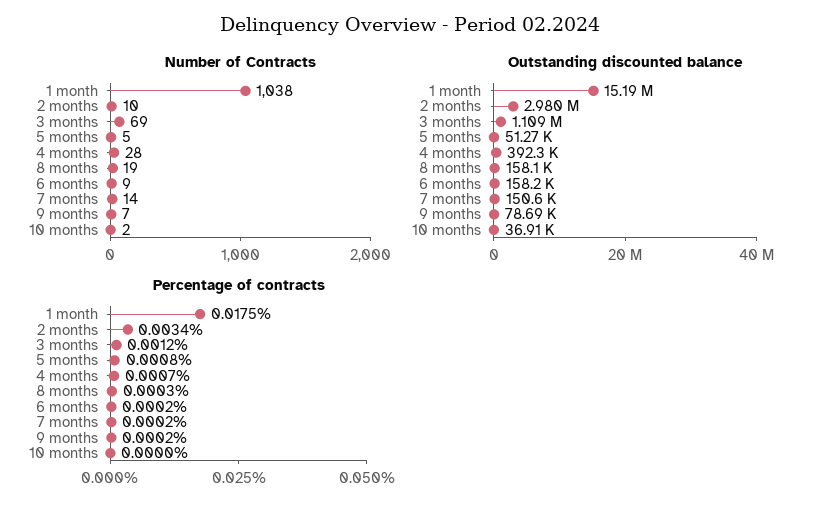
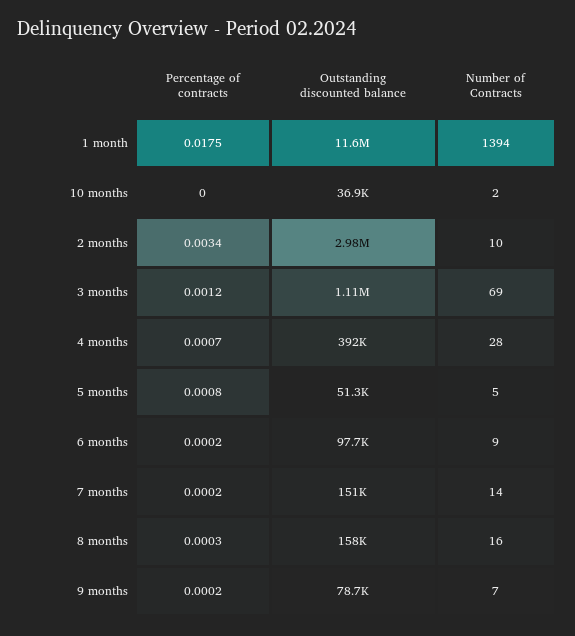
Number of Contracts, 1 month: 1038 -> 1394
Number of Contracts, 8 months: 19 -> 16
Outstanding discounted balance, 1 month: 15190000 -> 11600000
Outstanding discounted balance, 6 months: 158200 -> 97700

